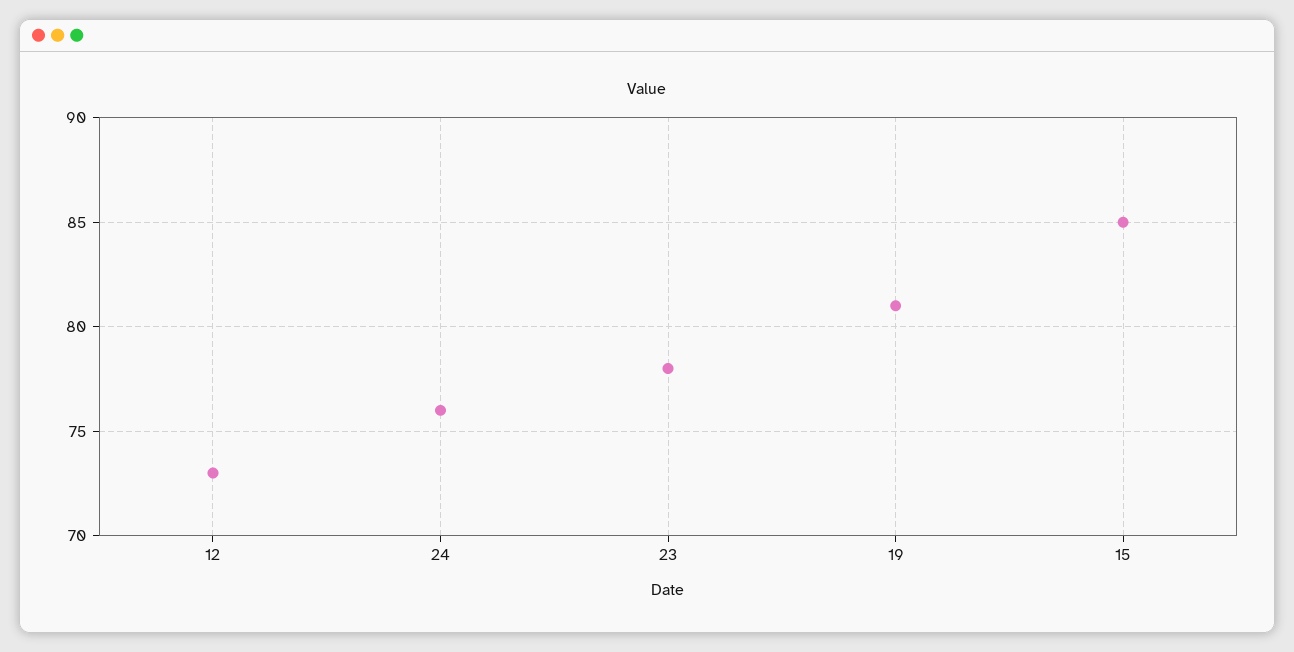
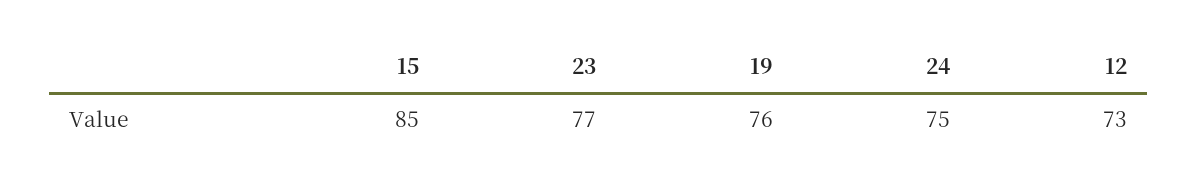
24: 76 -> 75
23: 78 -> 77
19: 81 -> 76

